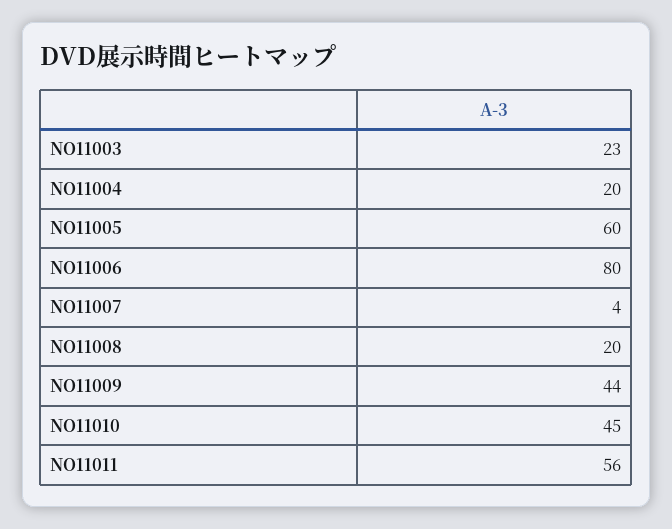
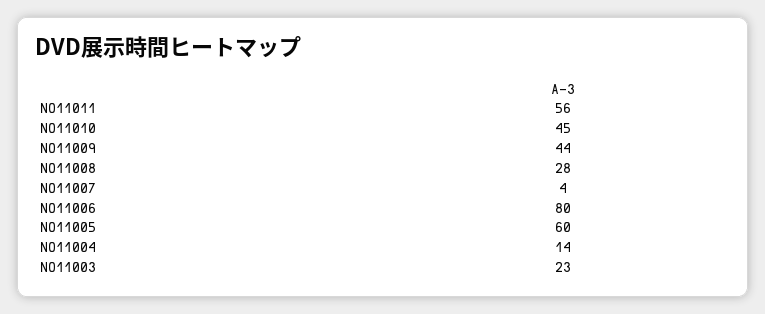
NO11004: 20 -> 14
NO11008: 20 -> 28

